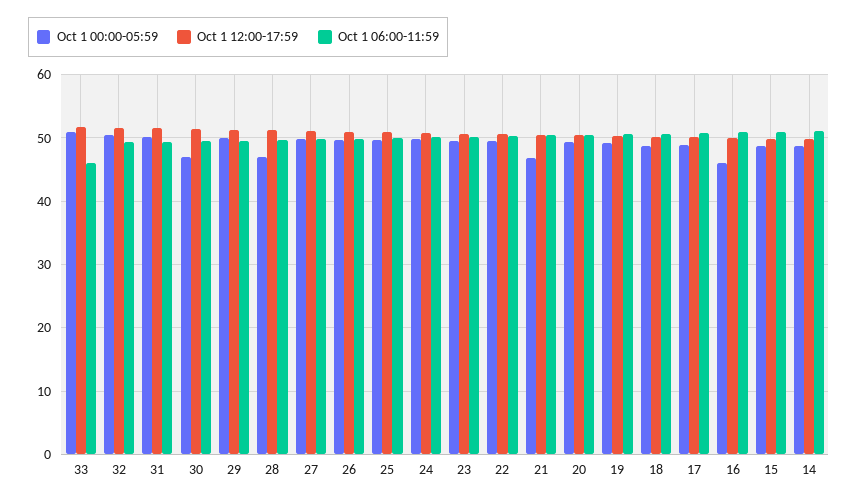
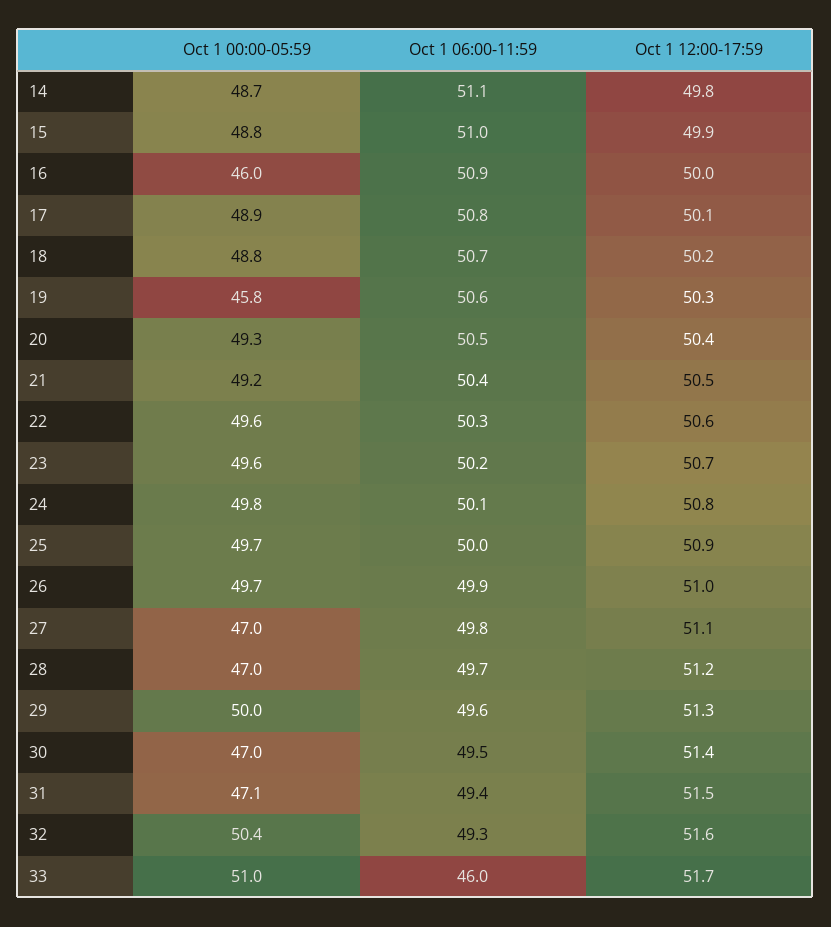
Oct 1 00:00-05:59, 31: 50 -> 47.1
Oct 1 00:00-05:59, 27: 50 -> 47
Oct 1 00:00-05:59, 21: 47 -> 49.2
Oct 1 00:00-05:59, 19: 49 -> 45.8

